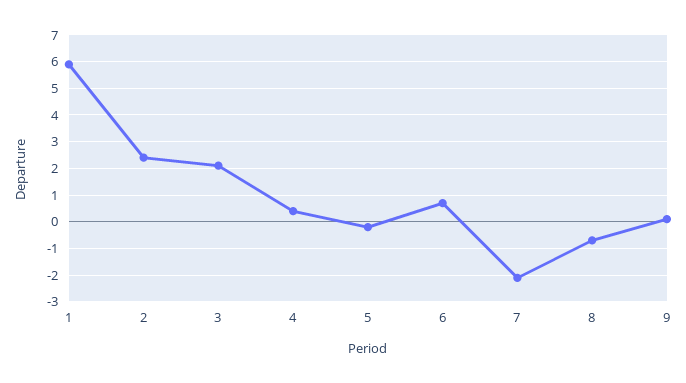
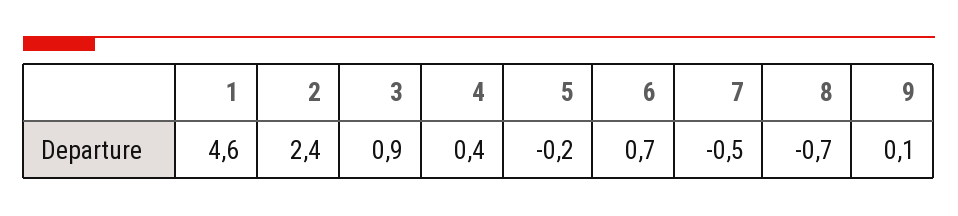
1: 6 -> 4.6
3: 2 -> 0.9
7: -2 -> -0.5

